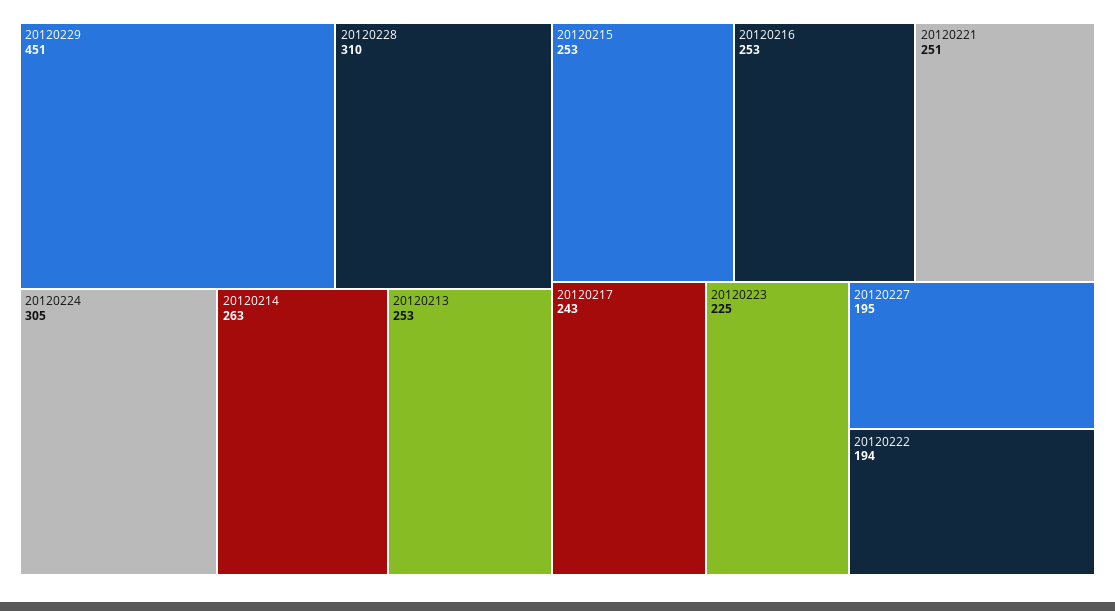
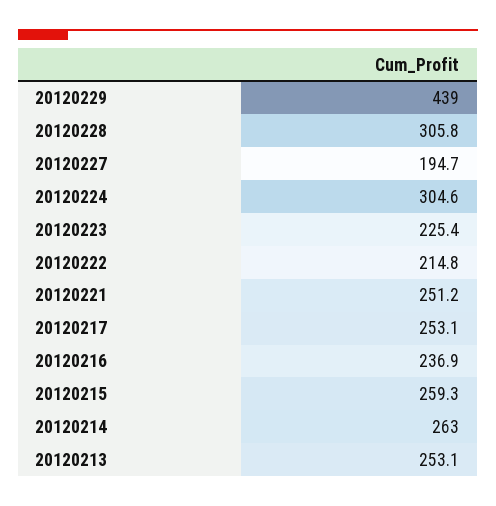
20120229: 451 -> 439
20120228: 310 -> 305.8
20120215: 253 -> 259.3
20120216: 253 -> 236.9
20120217: 243 -> 253.1
20120222: 194 -> 214.8

